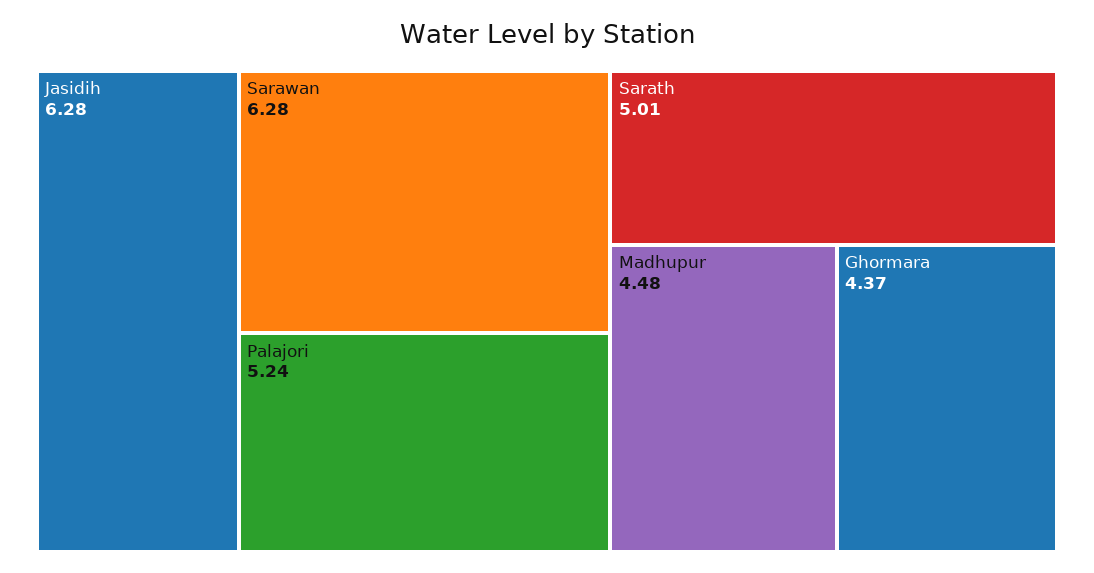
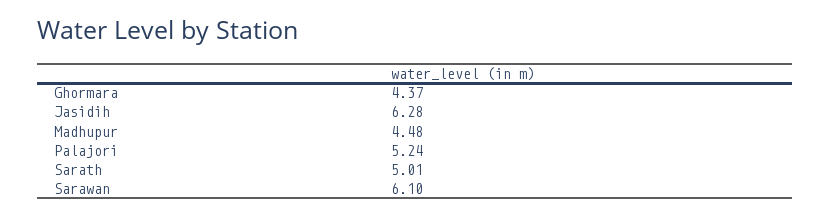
Sarawan: 6.28 -> 6.1

